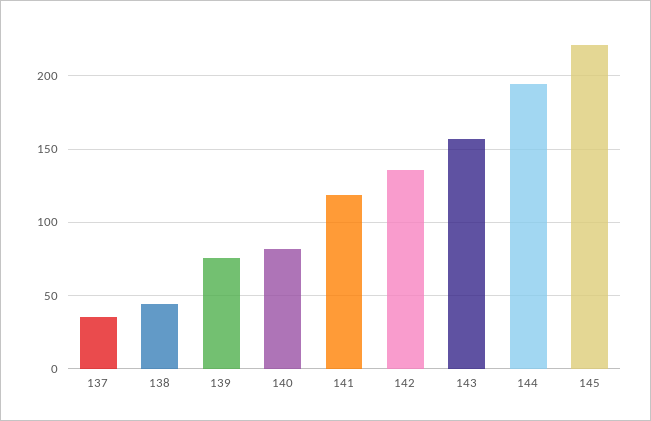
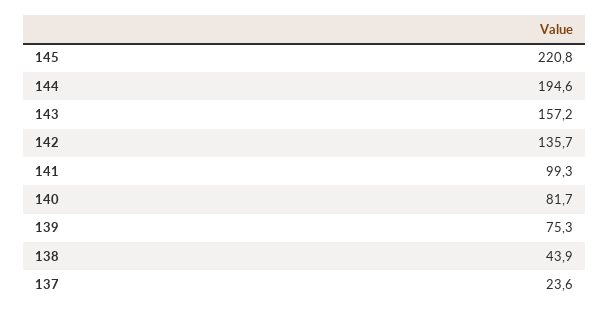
137: 35 -> 23.6
141: 120 -> 99.3

